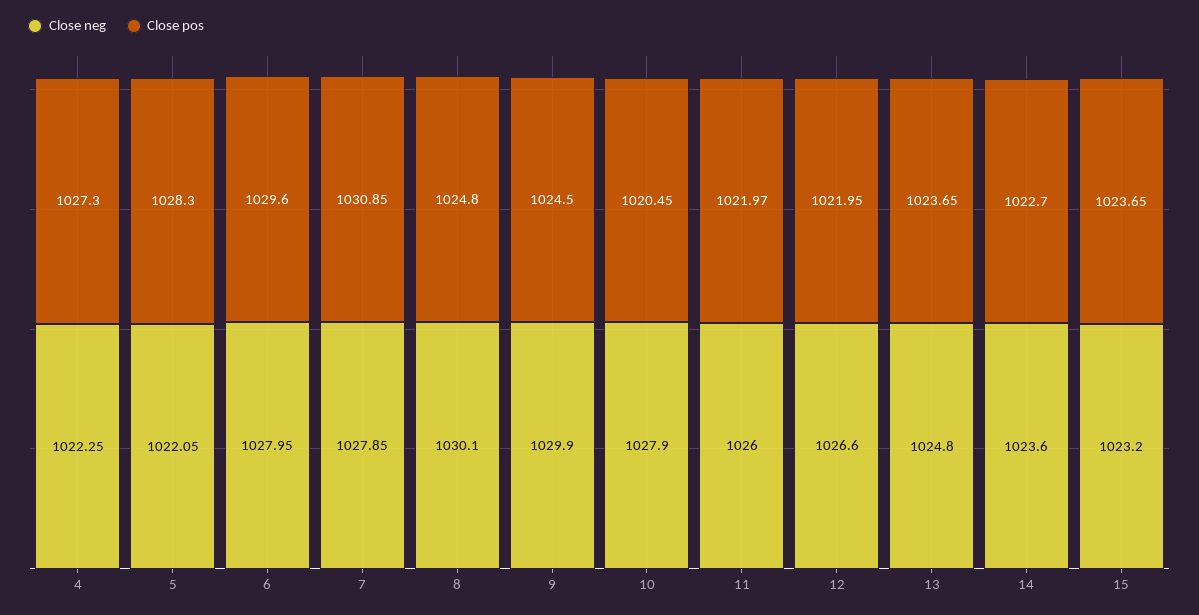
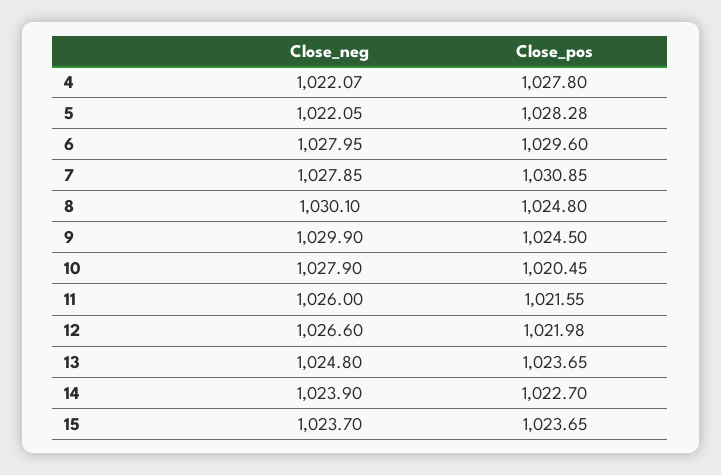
Close neg, 4: 1022.25 -> 1022.07
Close pos, 4: 1027.3 -> 1027.8
Close pos, 5: 1028.3 -> 1028.28
Close pos, 11: 1021.97 -> 1021.55
Close pos, 12: 1021.95 -> 1021.98
Close neg, 14: 1023.6 -> 1023.9
Close neg, 15: 1023.2 -> 1023.7

